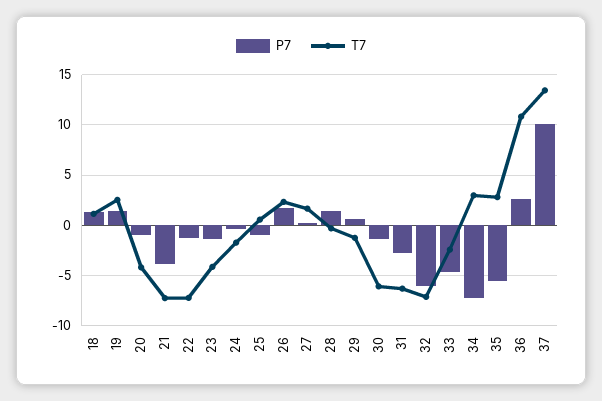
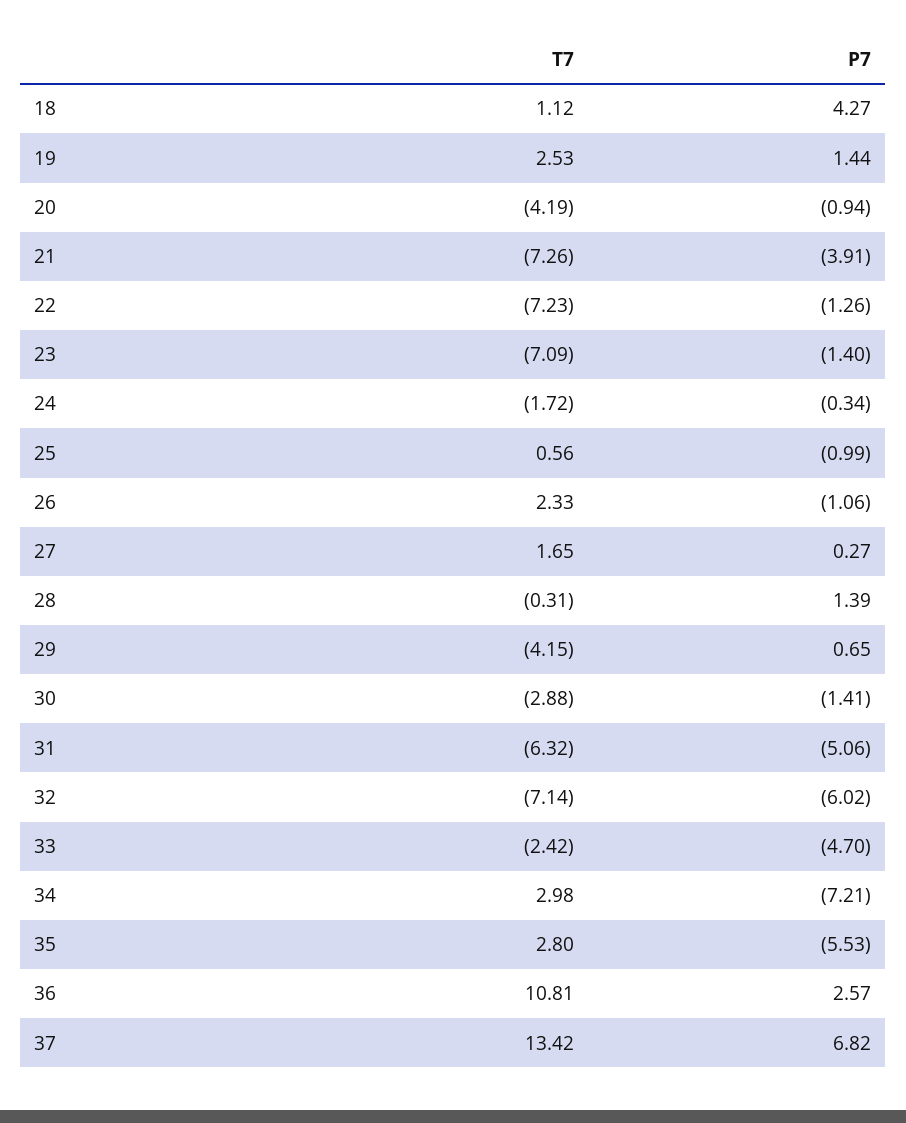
P7, 18: 1 -> 4.27
T7, 23: -4 -> -7.09
P7, 26: 2 -> -1.06
T7, 29: -1 -> -4.15
T7, 30: -6 -> -2.88
P7, 31: -3 -> -5.06
P7, 37: 10 -> 6.82

